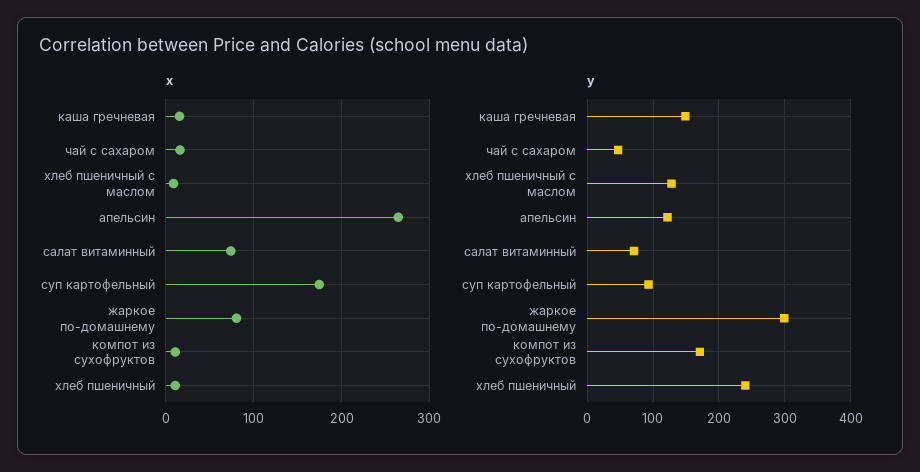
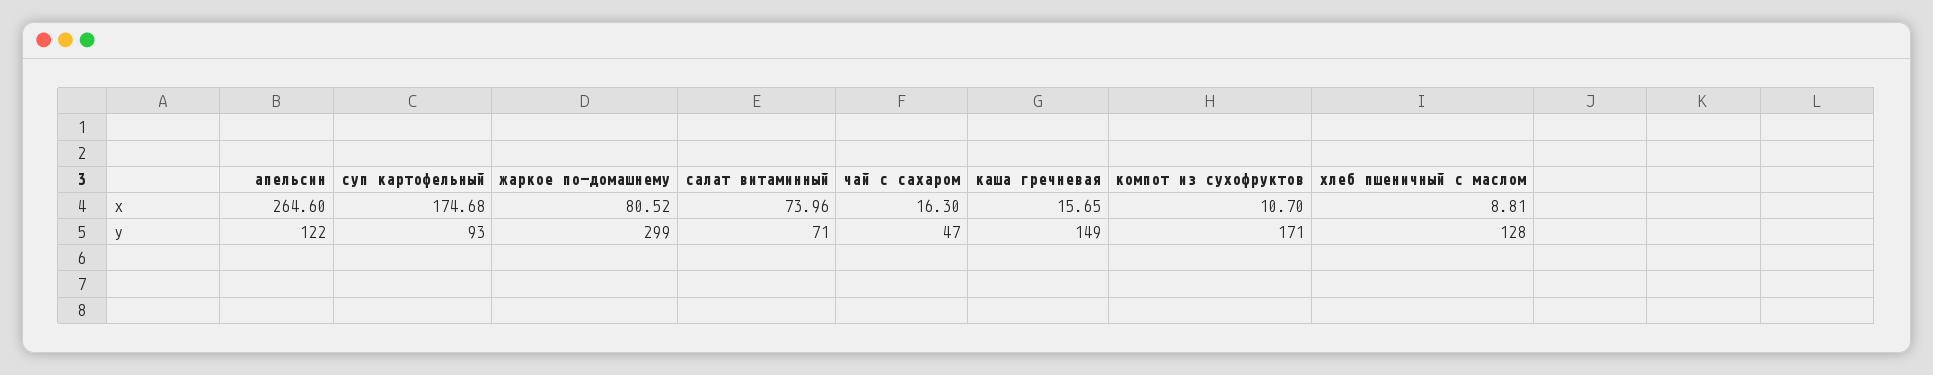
x, хлеб пшеничный: 10 -> none
y, хлеб пшеничный: 240 -> none

